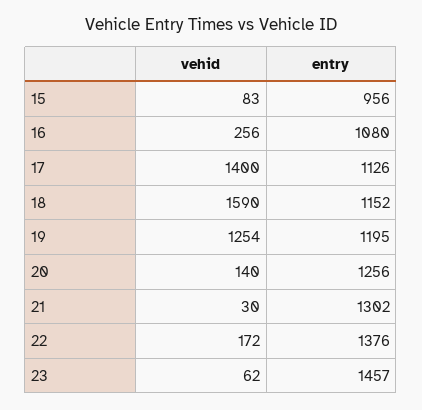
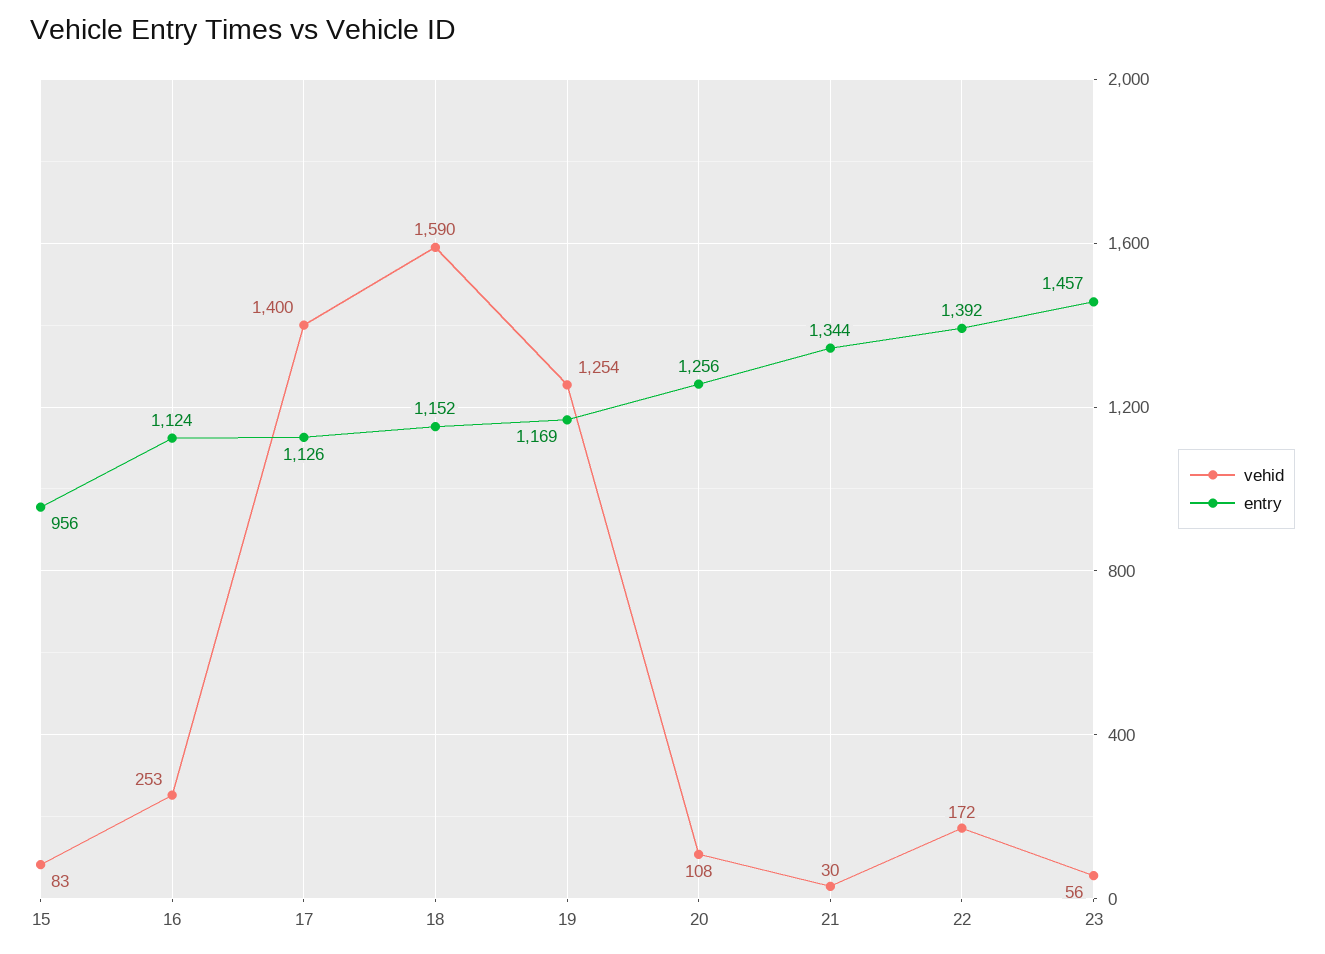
vehid, 16: 256 -> 253
entry, 16: 1080 -> 1124
entry, 19: 1195 -> 1169
vehid, 20: 140 -> 108
entry, 21: 1302 -> 1344
entry, 22: 1376 -> 1392
vehid, 23: 62 -> 56

